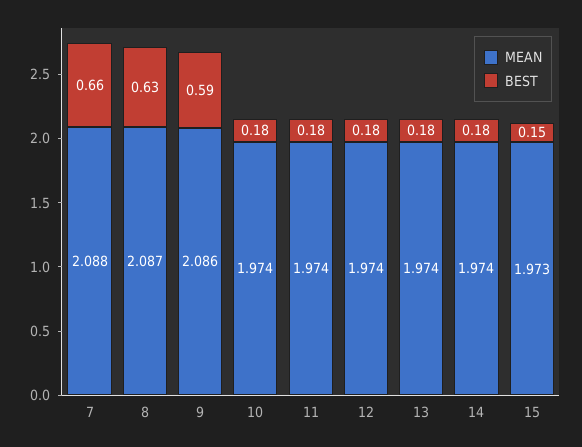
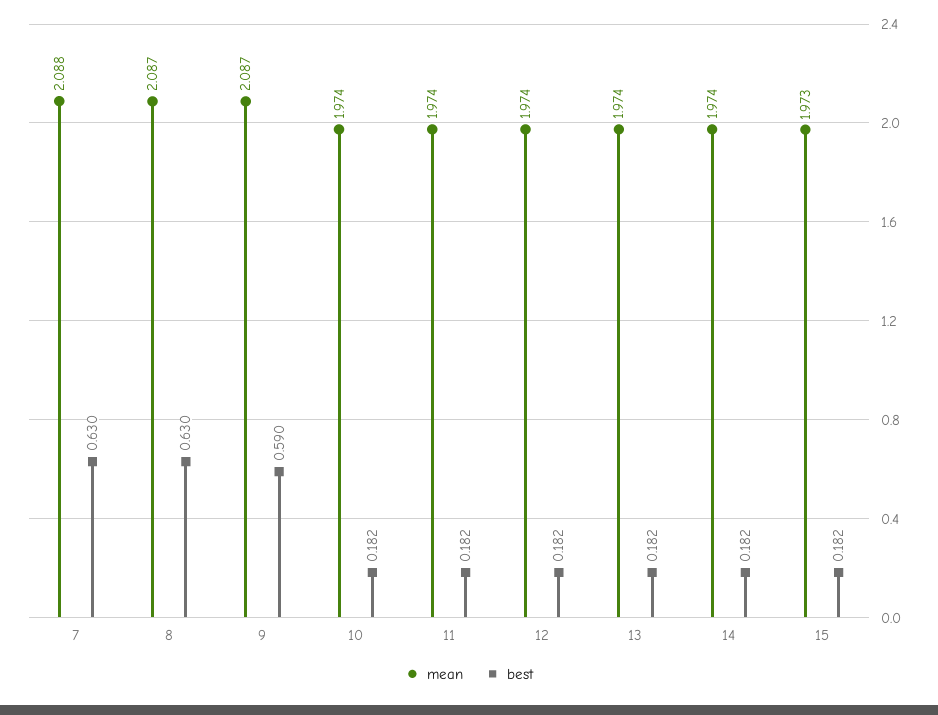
BEST, 7: 0.66 -> 0.63
MEAN, 9: 2.086 -> 2.087
BEST, 15: 0.15 -> 0.182

